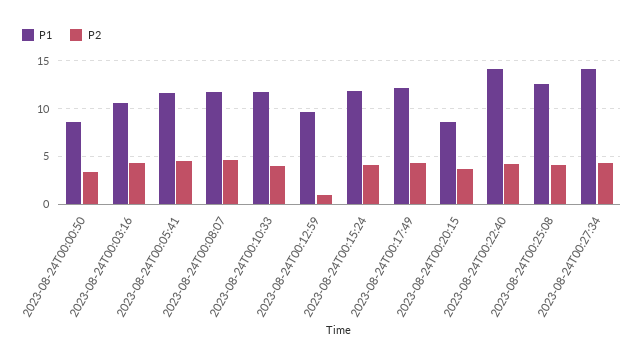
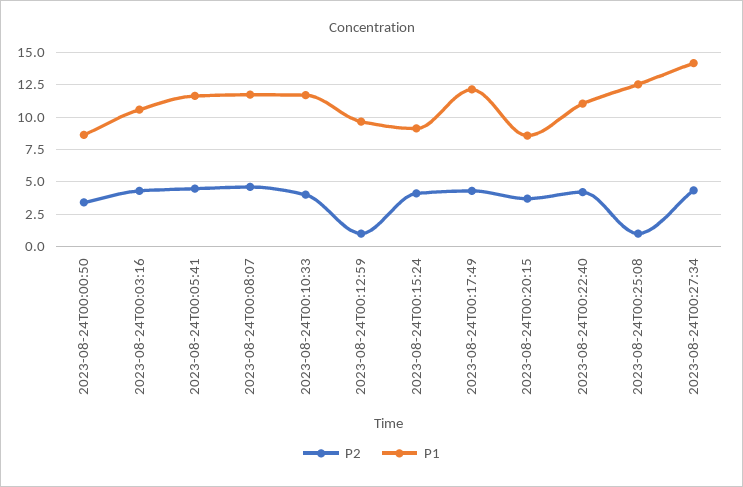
P1, 2023-08-24T00:15:24: 12 -> 9
P1, 2023-08-24T00:22:40: 14 -> 11
P2, 2023-08-24T00:25:08: 4 -> 1

